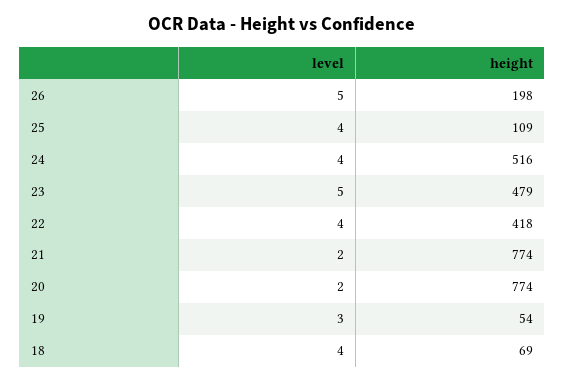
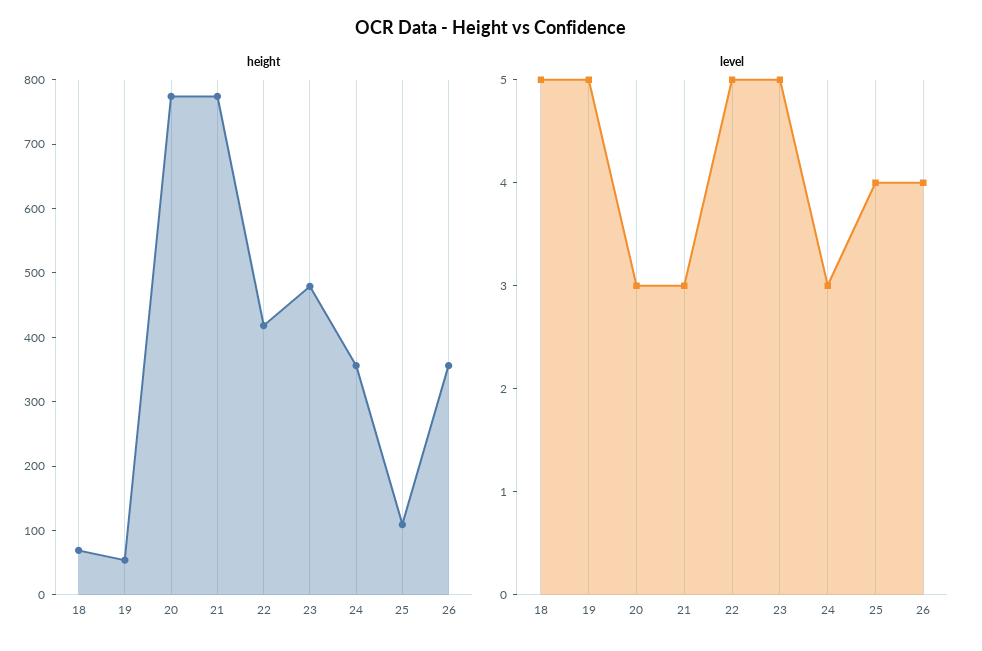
level, 26: 5 -> 4
height, 26: 198 -> 360
level, 24: 4 -> 3
height, 24: 516 -> 360
level, 22: 4 -> 5
level, 21: 2 -> 3
level, 20: 2 -> 3
level, 19: 3 -> 5
level, 18: 4 -> 5

